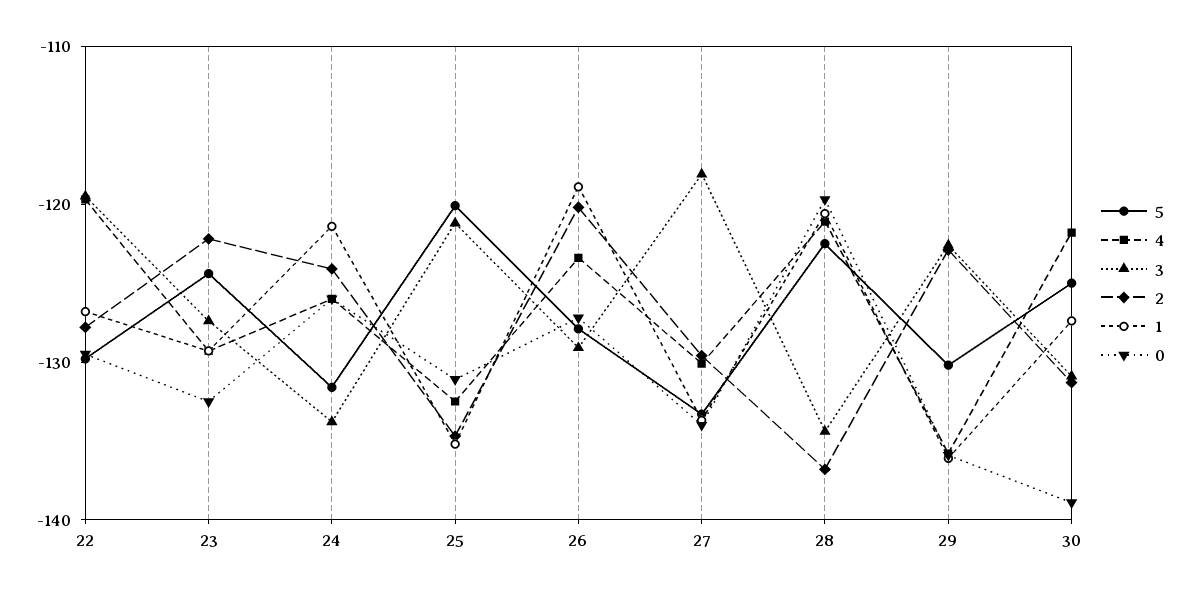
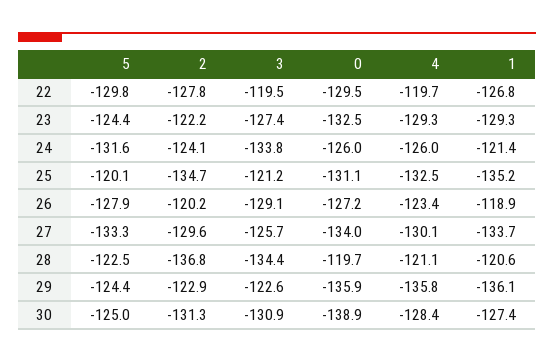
3, 27: -118 -> -125.7
5, 29: -130 -> -124.4
4, 30: -122 -> -128.4

